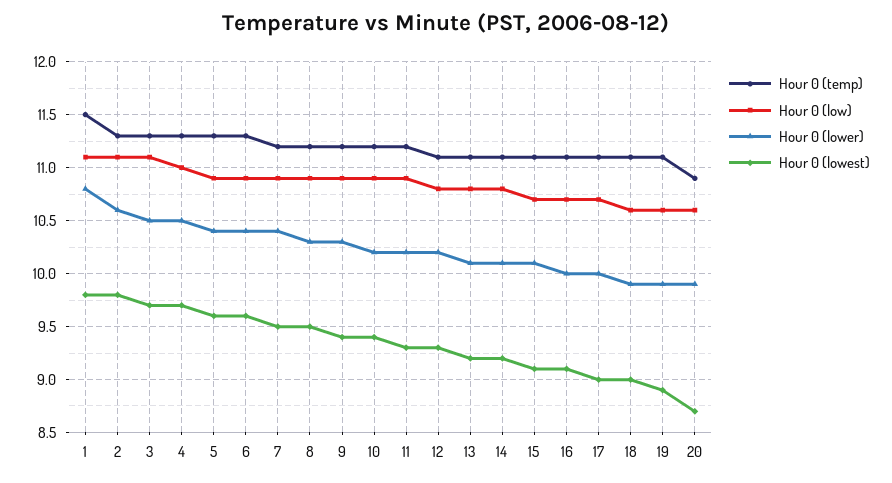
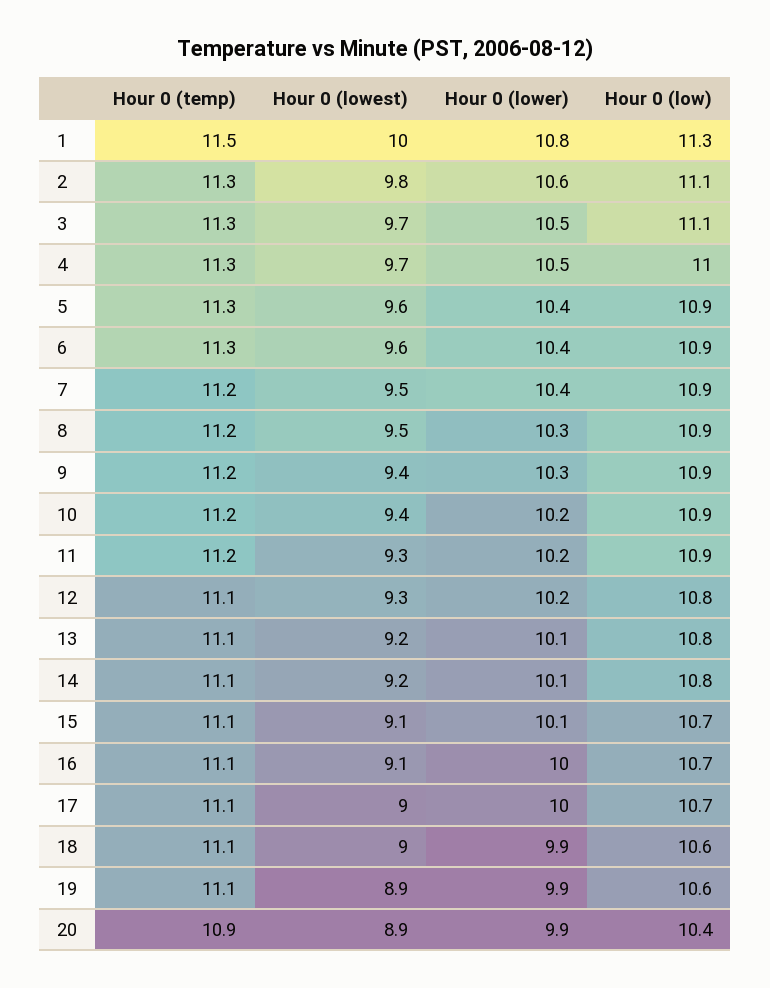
Hour 0 (low), 1: 11.1 -> 11.3
Hour 0 (lowest), 1: 9.8 -> 10
Hour 0 (low), 20: 10.6 -> 10.4
Hour 0 (lowest), 20: 8.7 -> 8.9

